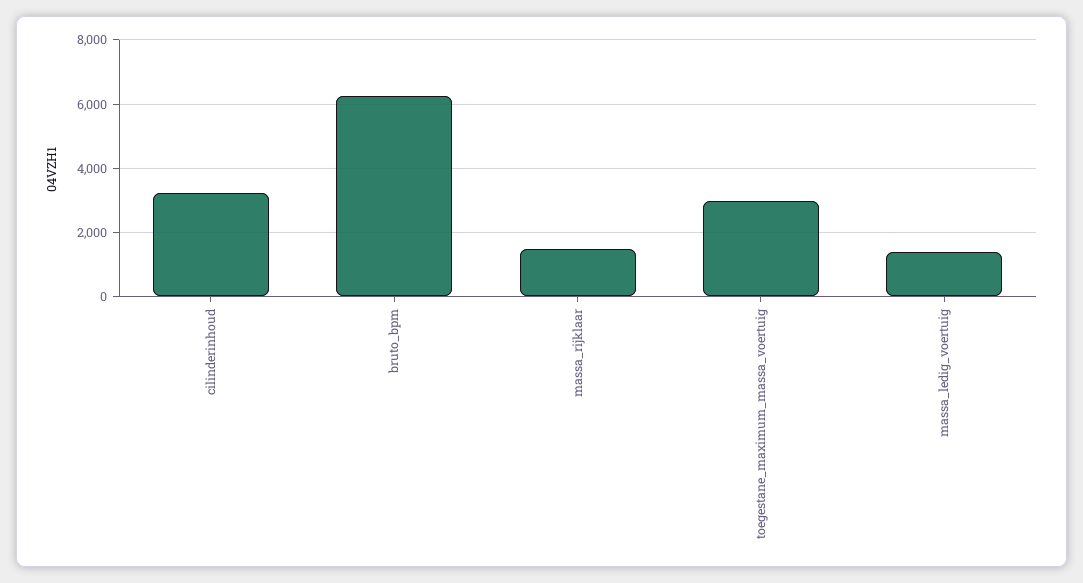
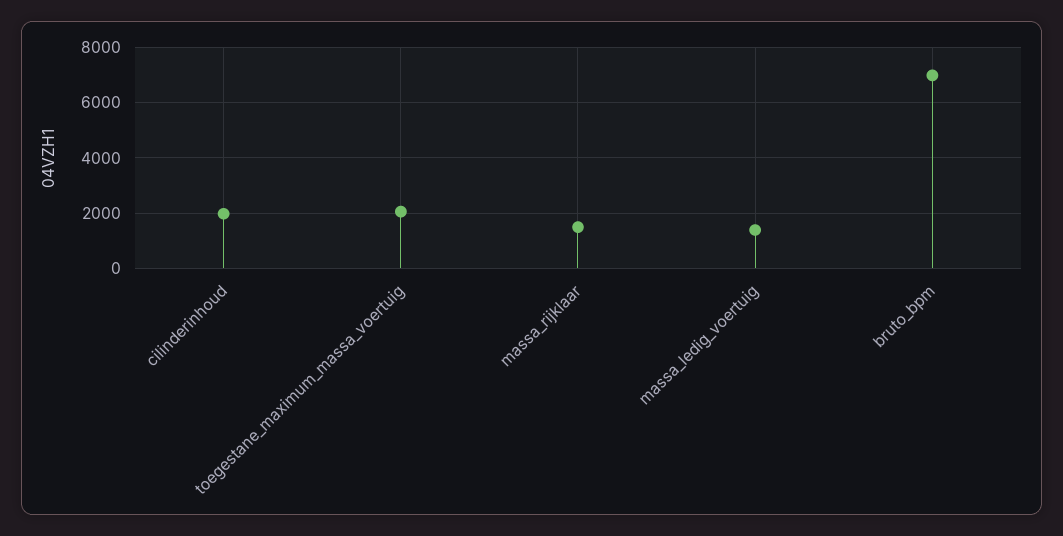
cilinderinhoud: 3200 -> 2000
bruto_bpm: 6200 -> 7000
toegestane_maximum_massa_voertuig: 3000 -> 2000

